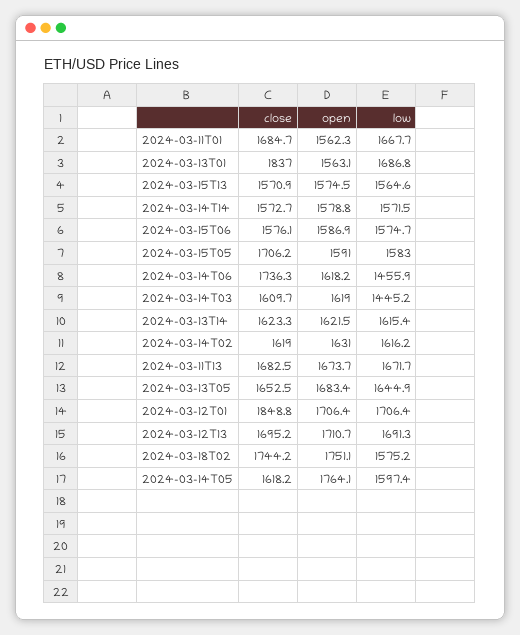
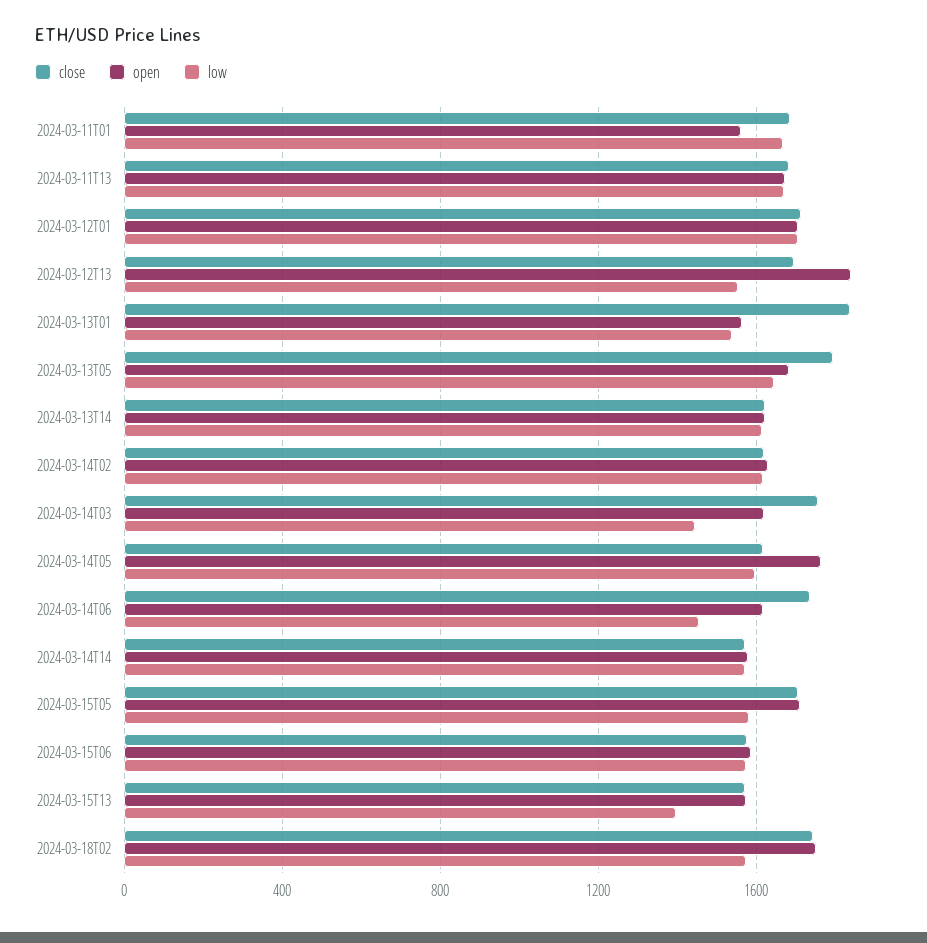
low, 2024-03-13T01: 1686.8 -> 1550
low, 2024-03-15T13: 1564.6 -> 1400
open, 2024-03-15T05: 1591 -> 1700
close, 2024-03-14T03: 1609.7 -> 1750
close, 2024-03-13T05: 1652.5 -> 1800
close, 2024-03-12T01: 1848.8 -> 1700
open, 2024-03-12T13: 1710.7 -> 1850
low, 2024-03-12T13: 1691.3 -> 1550

